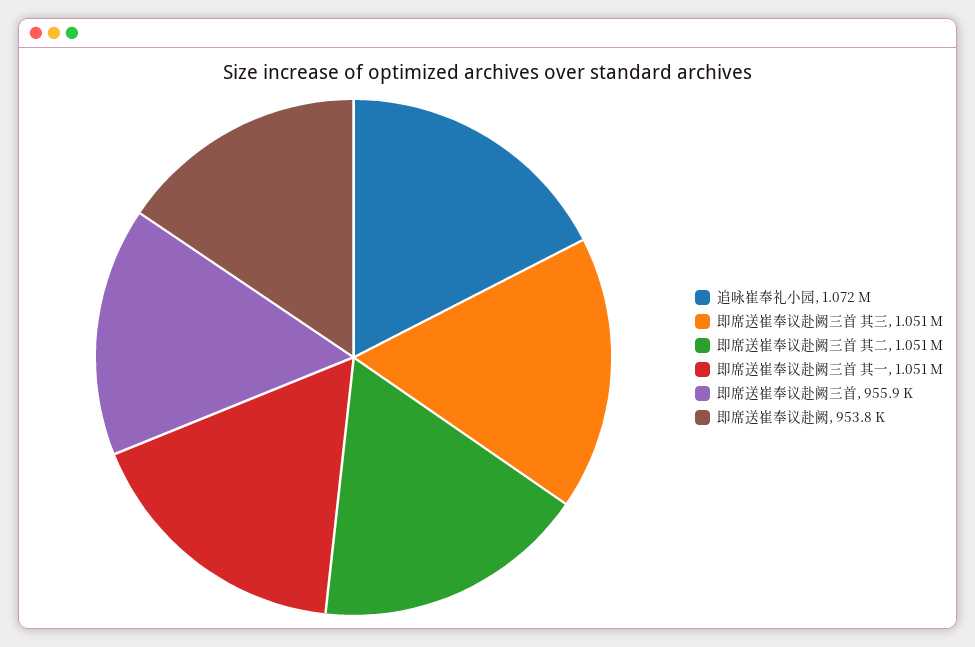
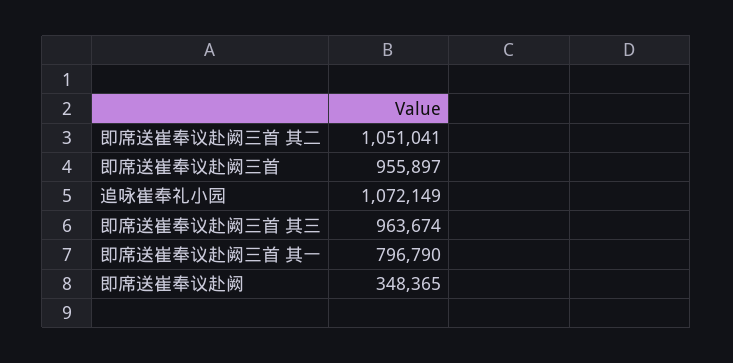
即席送崔奉议赴阙三首 其三: 1051000 -> 963674
即席送崔奉议赴阙三首 其一: 1051000 -> 796790
即席送崔奉议赴阙: 953800 -> 348365

